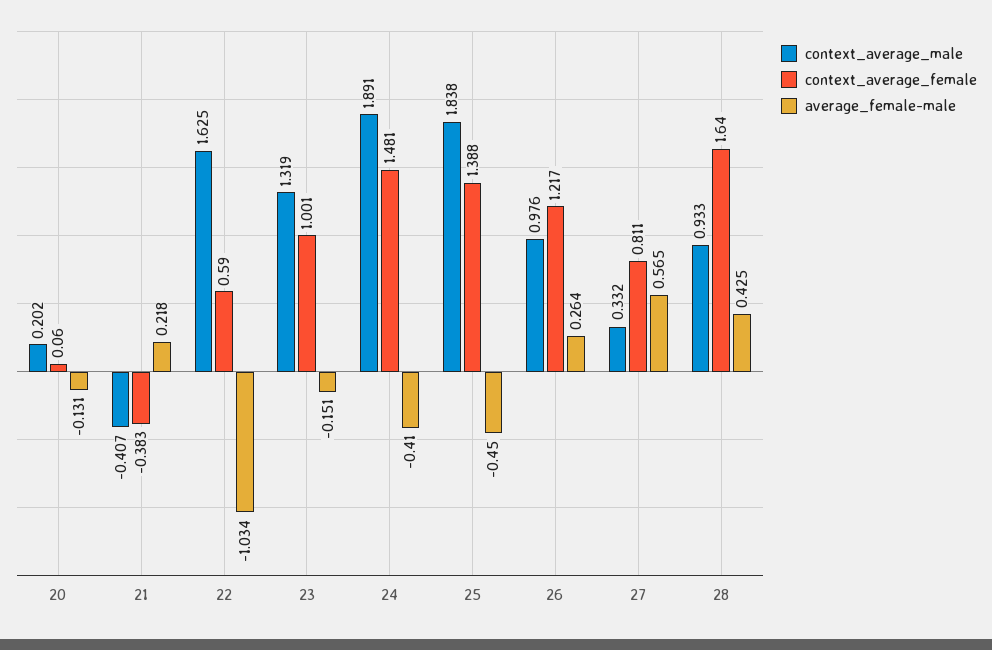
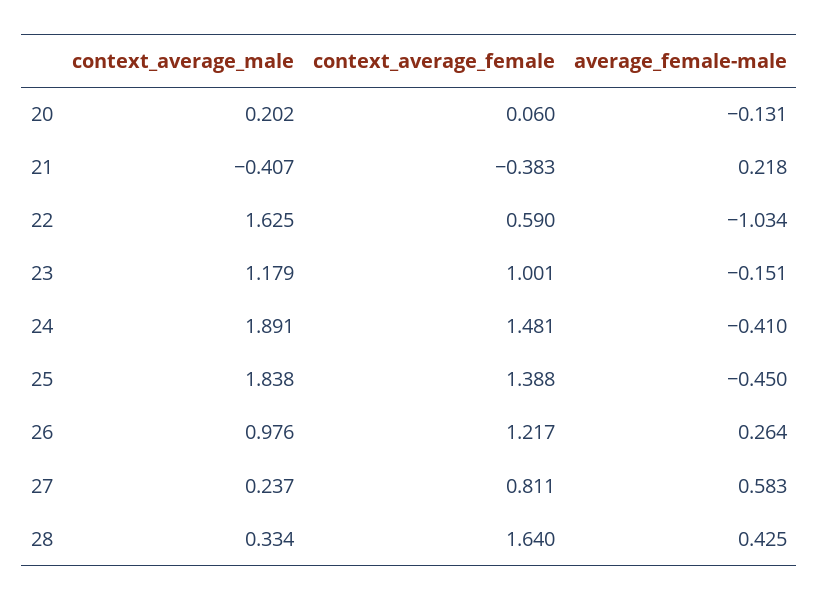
context_average_male, 23: 1.319 -> 1.179
context_average_male, 27: 0.332 -> 0.237
average_female-male, 27: 0.565 -> 0.583
context_average_male, 28: 0.933 -> 0.334

